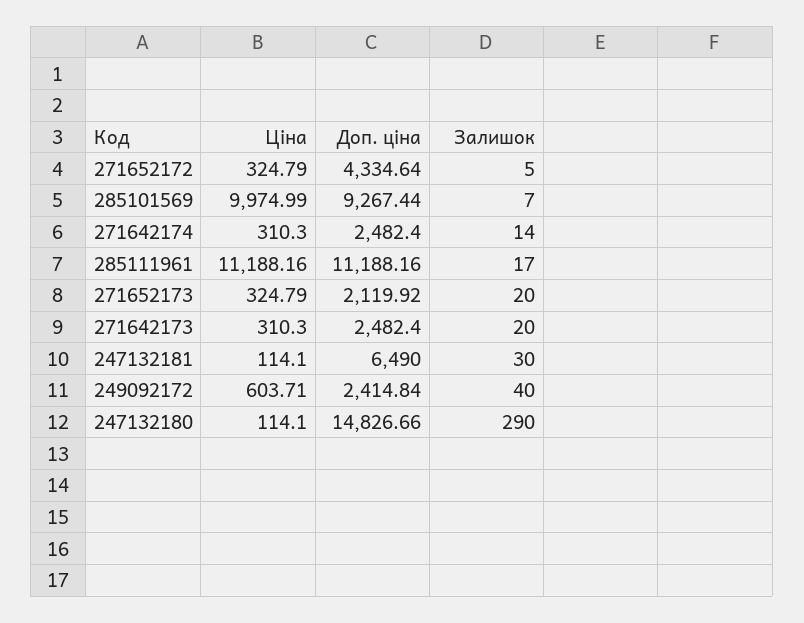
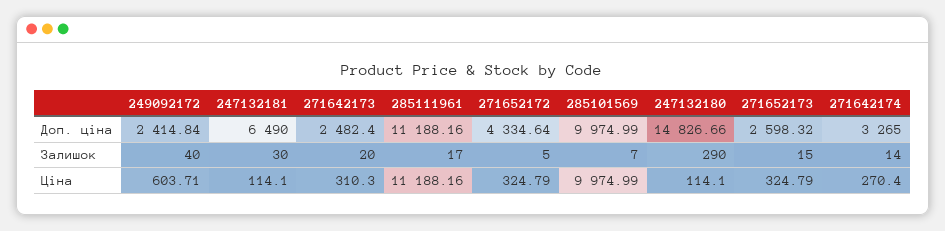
Доп. ціна, 285101569: 9267.44 -> 9974.99
Ціна, 271642174: 310.3 -> 270.4
Доп. ціна, 271642174: 2482.4 -> 3265
Доп. ціна, 271652173: 2119.92 -> 2598.32
Залишок, 271652173: 20 -> 15

